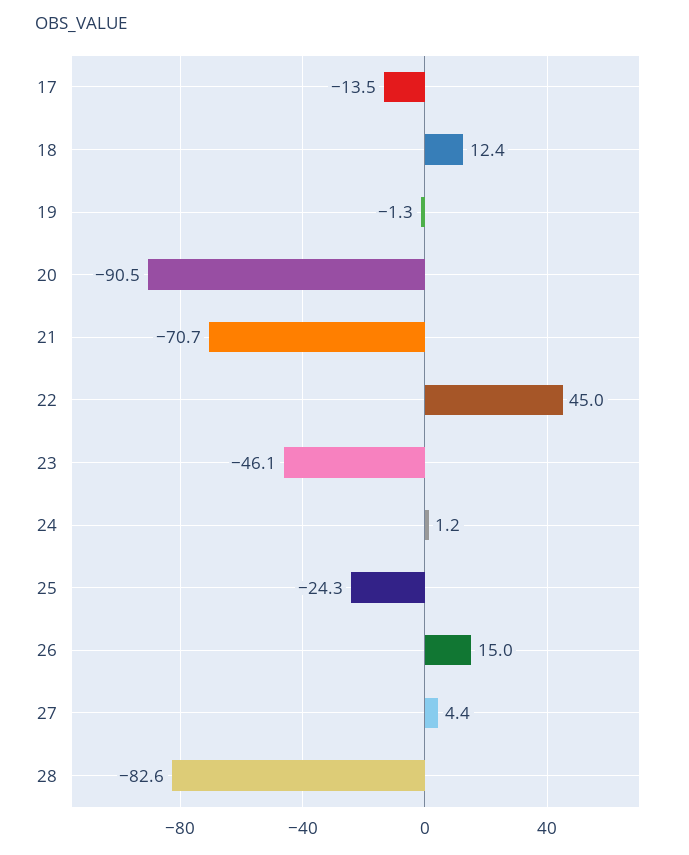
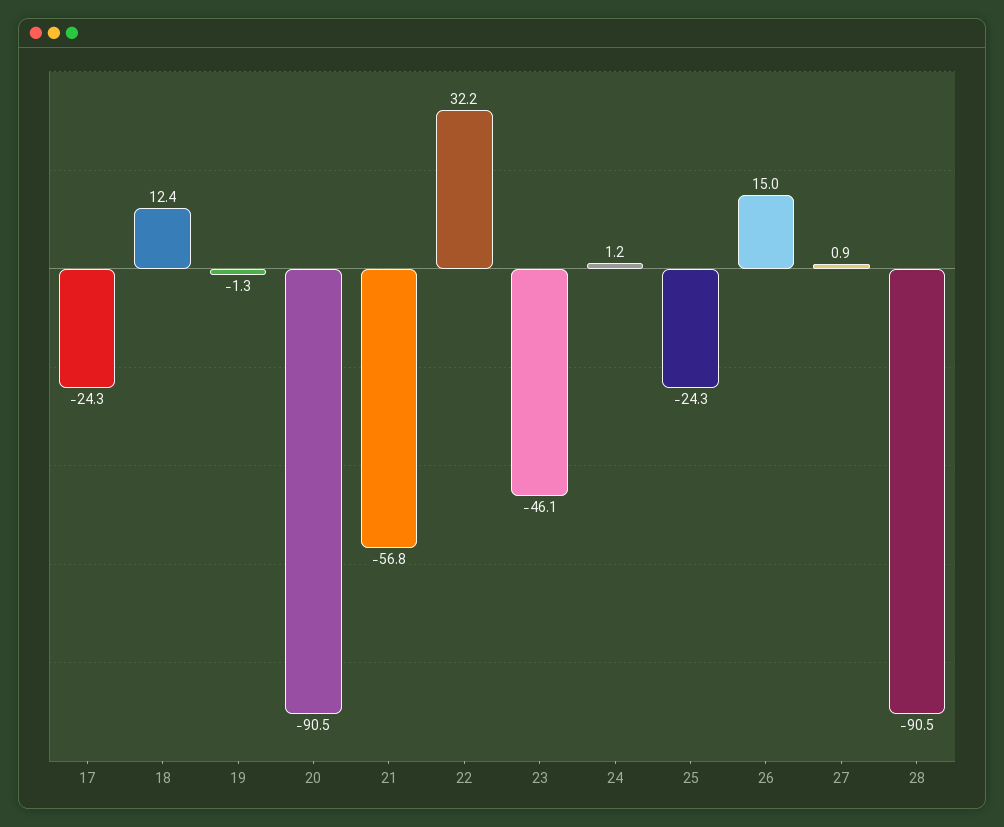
17: -13.5 -> -24.3
21: -70.7 -> -56.8
22: 45 -> 32.2
27: 4.4 -> 0.9
28: -82.6 -> -90.5

